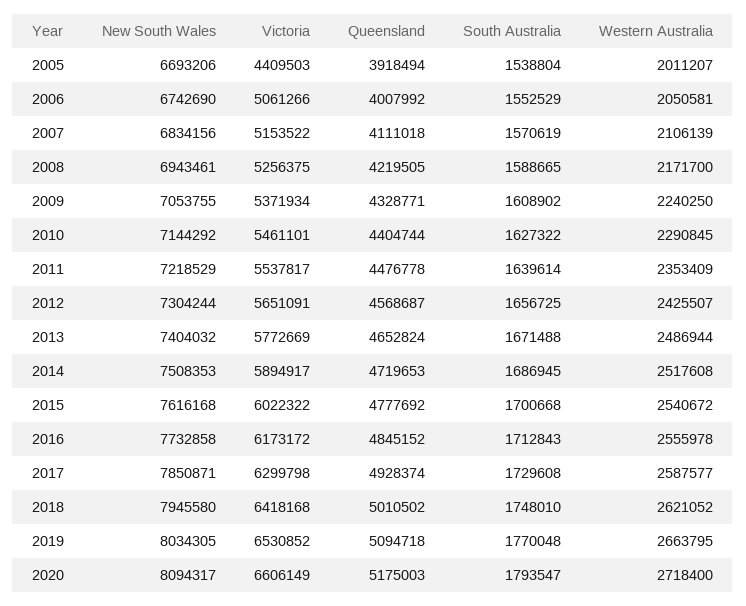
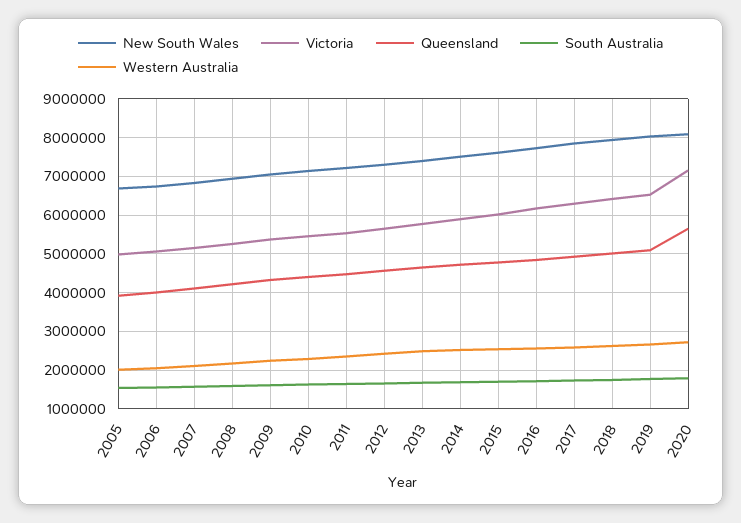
Victoria, 2005: 4409503 -> 5000000
Victoria, 2020: 6606149 -> 7200000
Queensland, 2020: 5175003 -> 5600000

